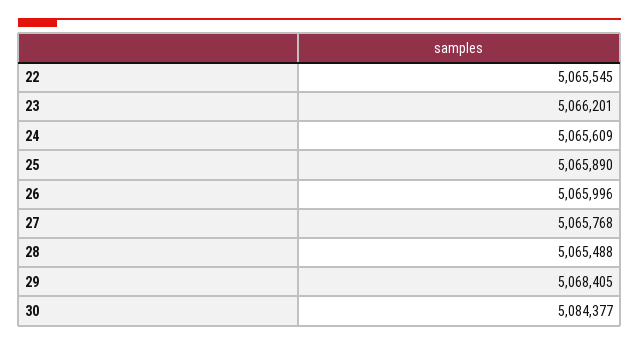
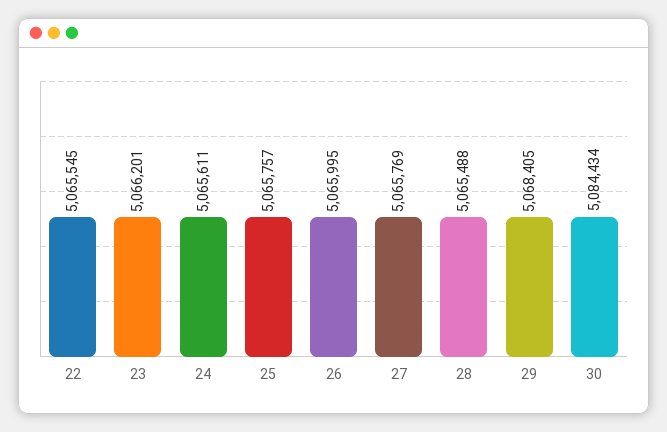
24: 5065609 -> 5065611
25: 5065890 -> 5065757
26: 5065996 -> 5065995
27: 5065768 -> 5065769
30: 5084377 -> 5084434

